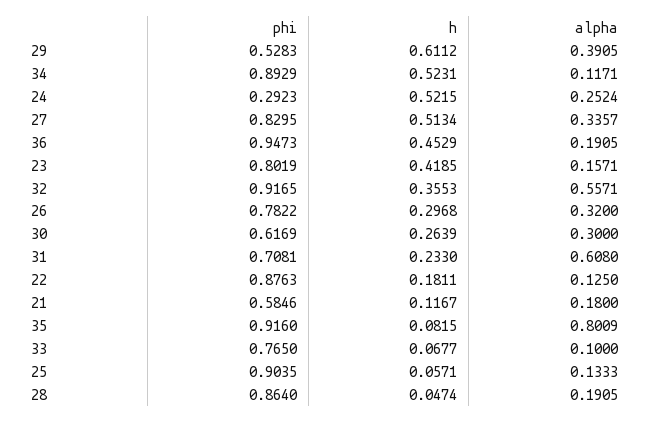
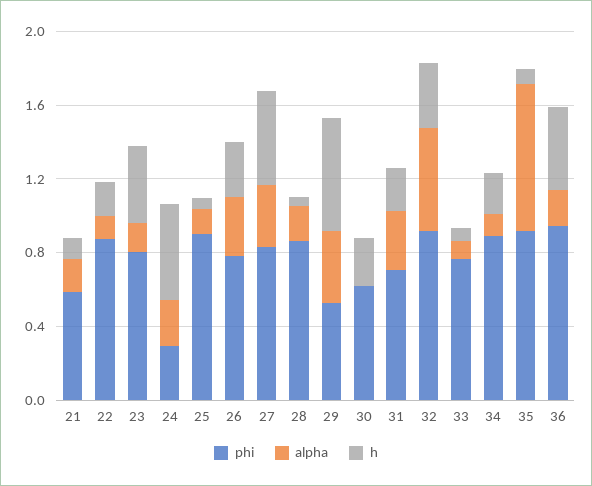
h, 34: 0.5231 -> 0.2
alpha, 30: 0.3 -> 0
alpha, 31: 0.608 -> 0.3

